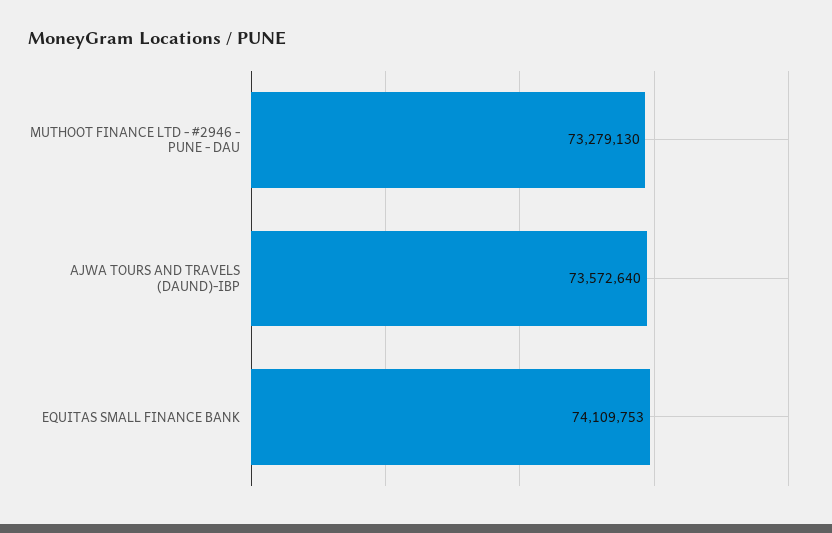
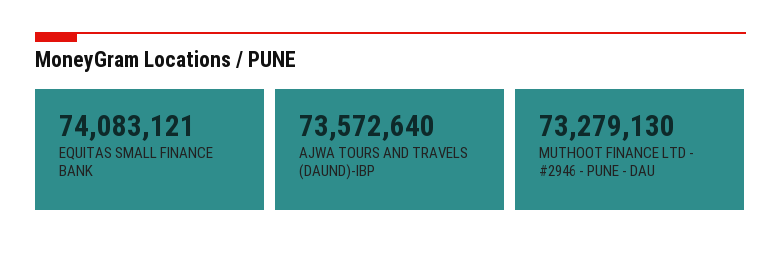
EQUITAS SMALL FINANCE BANK: 74109753 -> 74083121

